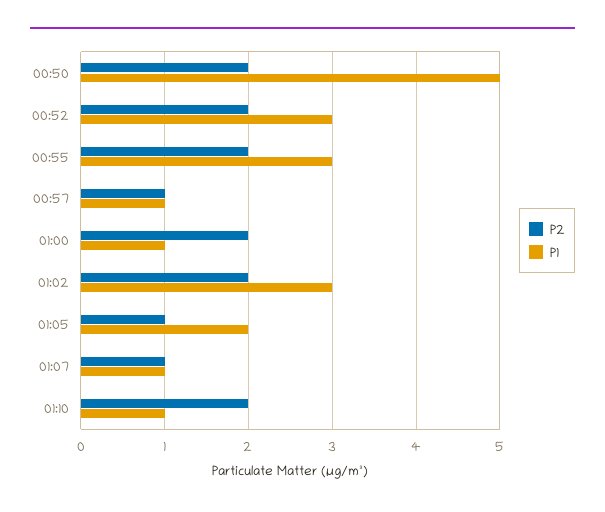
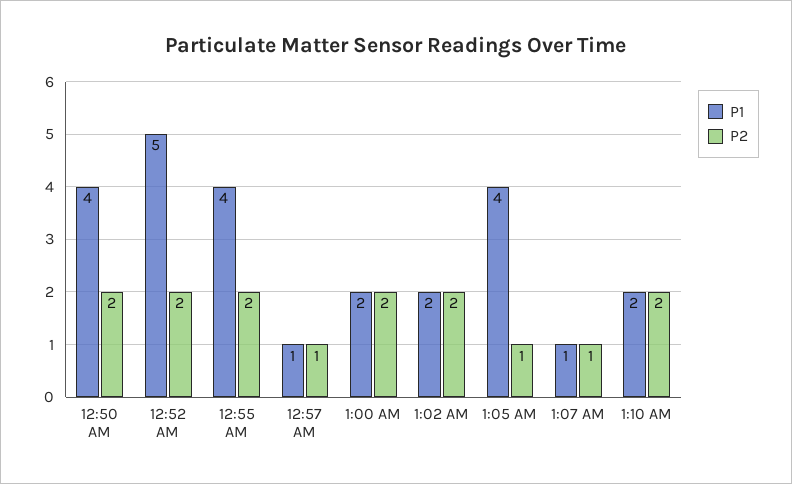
P1, 00:50: 5 -> 4
P1, 00:52: 3 -> 5
P1, 00:55: 3 -> 4
P1, 01:00: 1 -> 2
P1, 01:02: 3 -> 2
P1, 01:05: 2 -> 4
P1, 01:10: 1 -> 2

